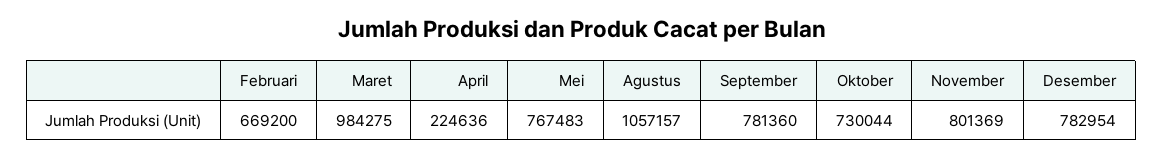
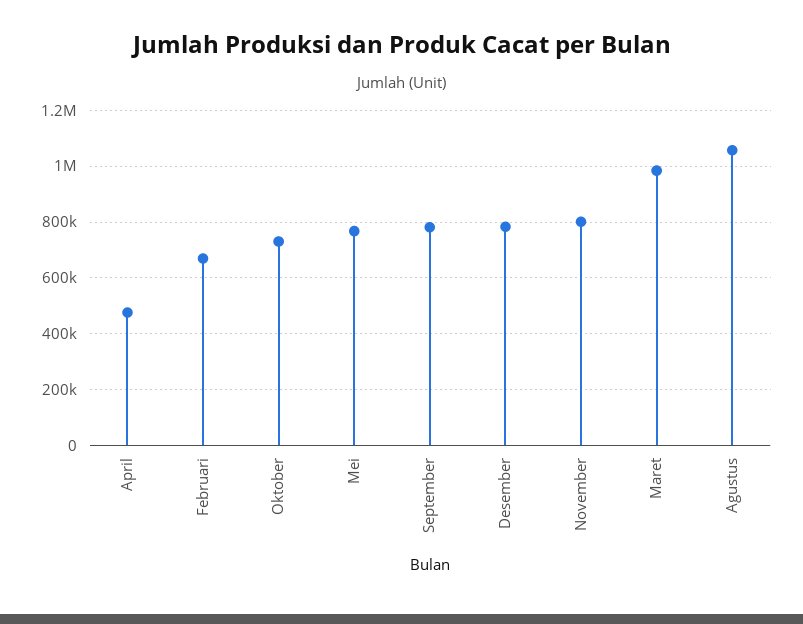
April: 224636 -> 475000

